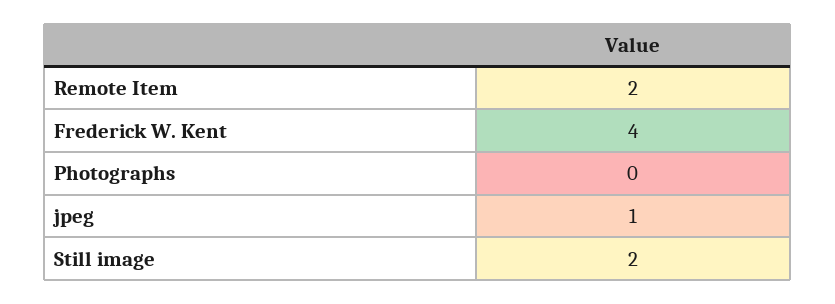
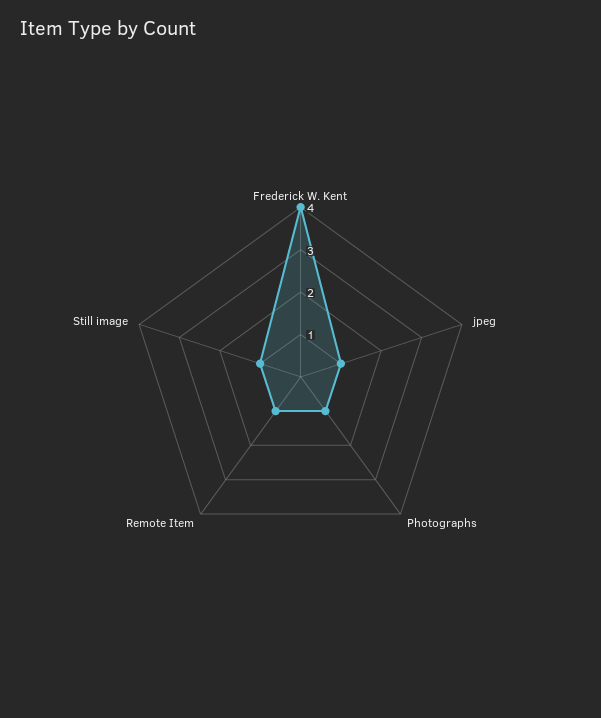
Remote Item: 2 -> 1
Photographs: 0 -> 1
Still image: 2 -> 1

